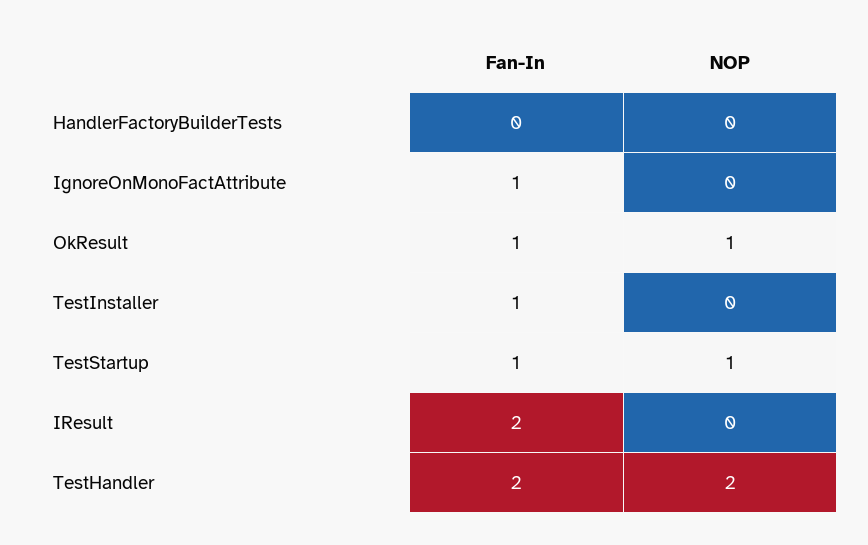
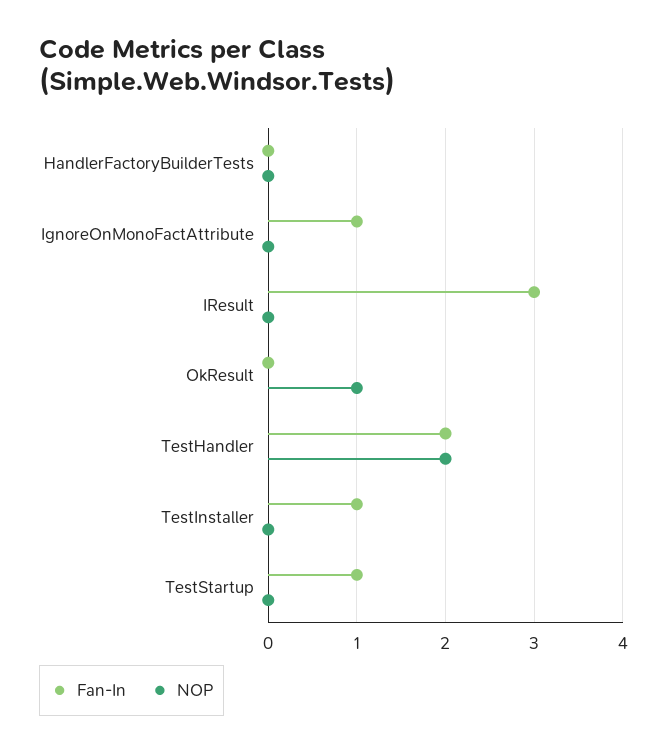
Fan-In, OkResult: 1 -> 0
NOP, TestStartup: 1 -> 0
Fan-In, IResult: 2 -> 3

